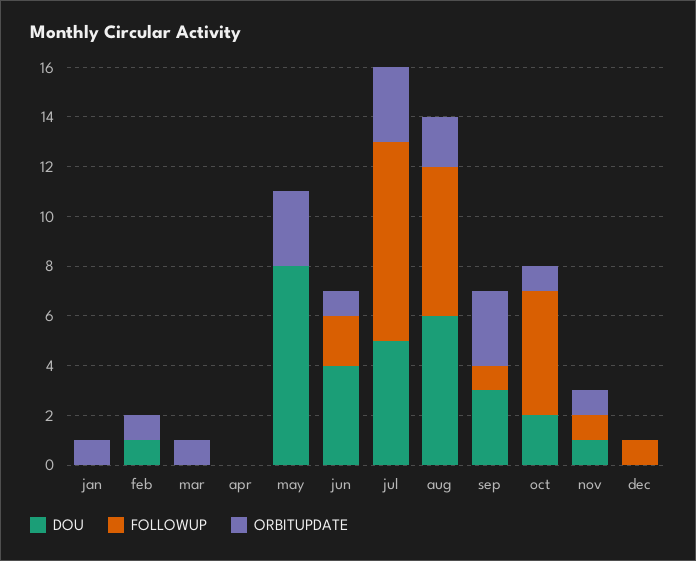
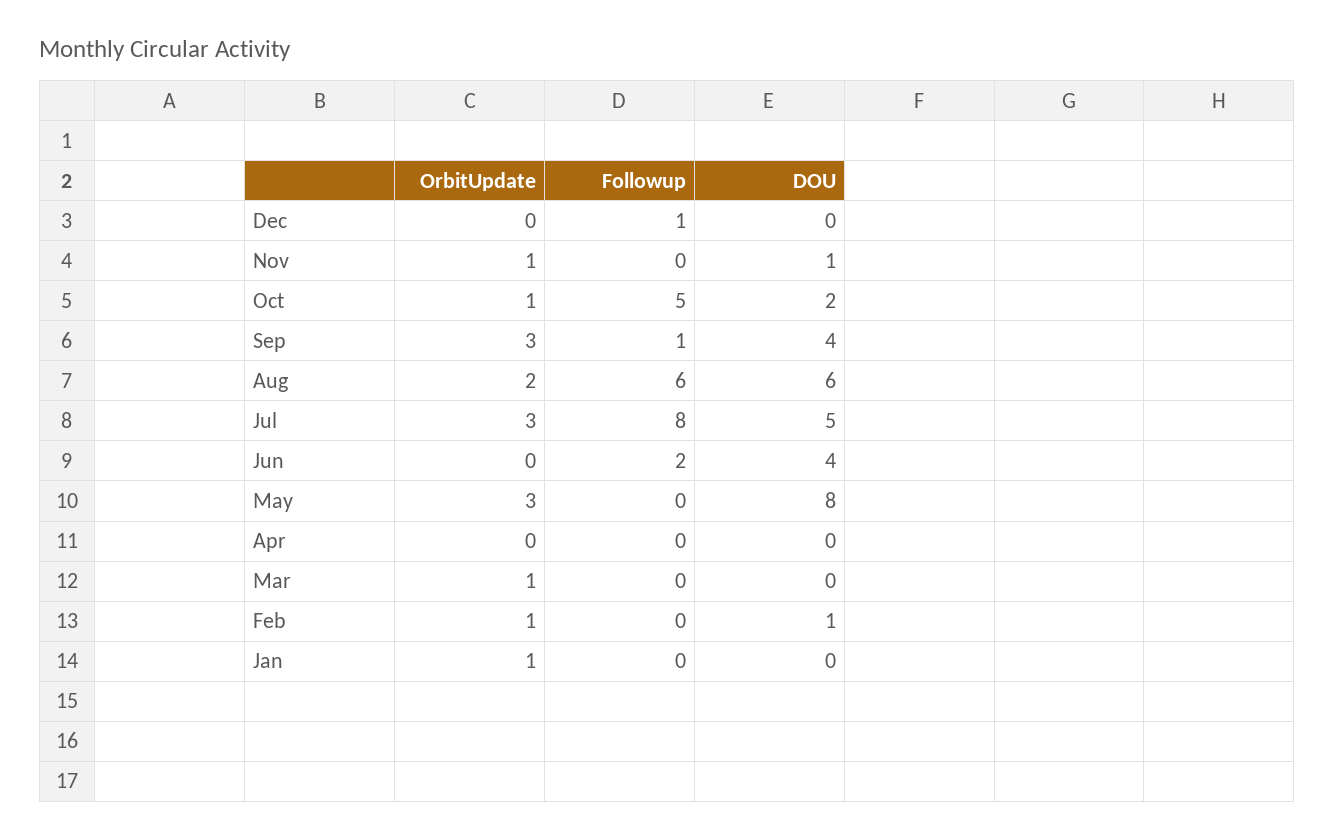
ORBITUPDATE, jun: 1 -> 0
DOU, sep: 3 -> 4
FOLLOWUP, nov: 1 -> 0

